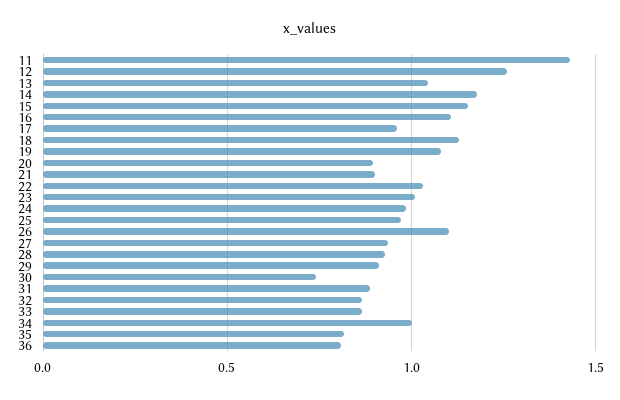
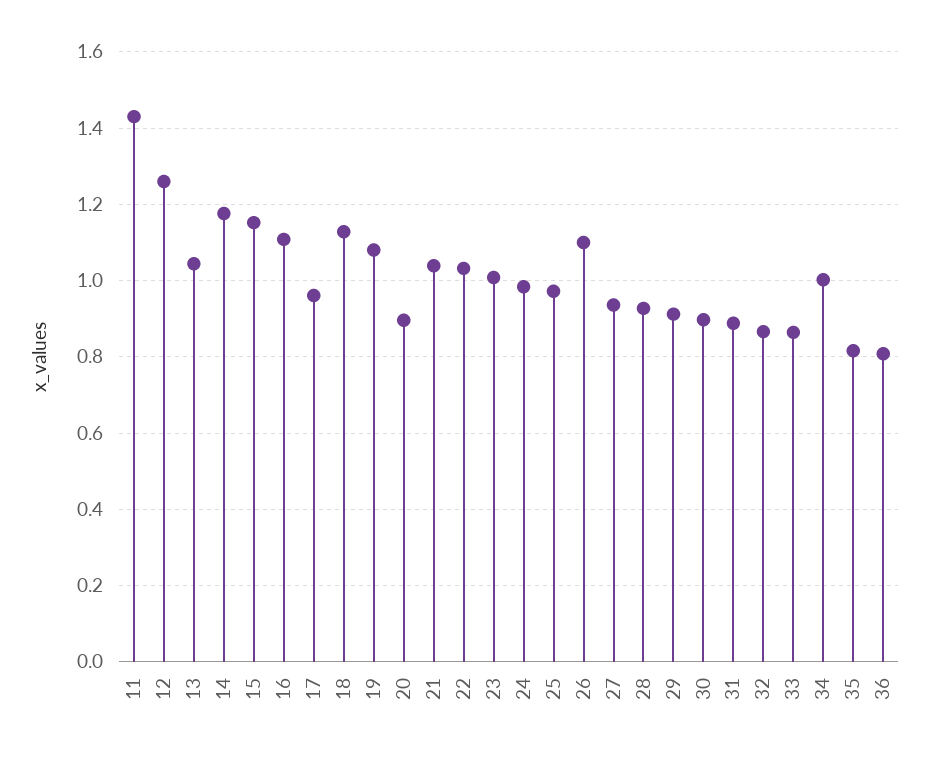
21: 0.9 -> 1.04
30: 0.75 -> 0.9

